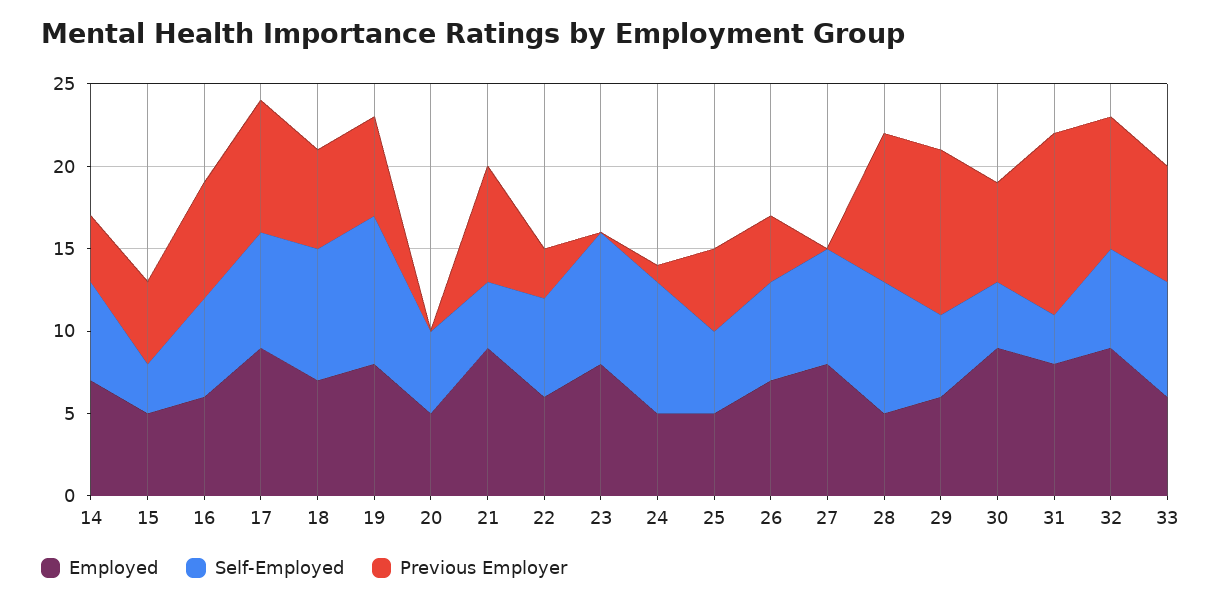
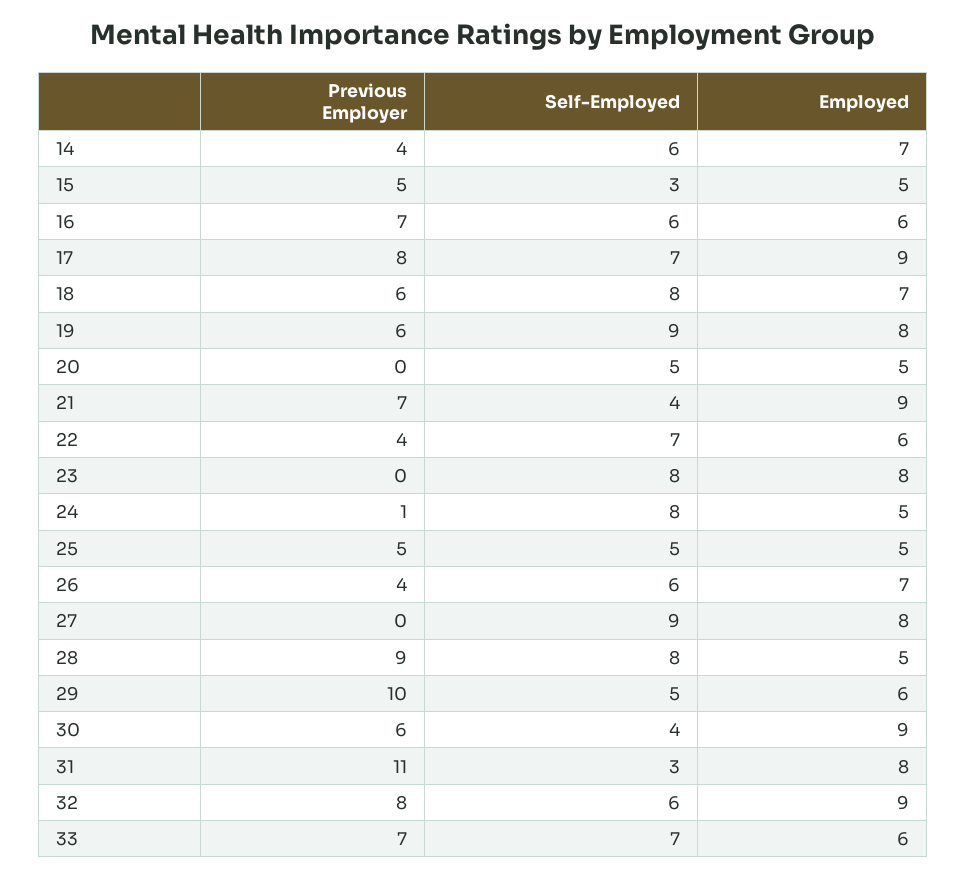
Self-Employed, 22: 6 -> 7
Previous Employer, 22: 3 -> 4
Self-Employed, 27: 7 -> 9

